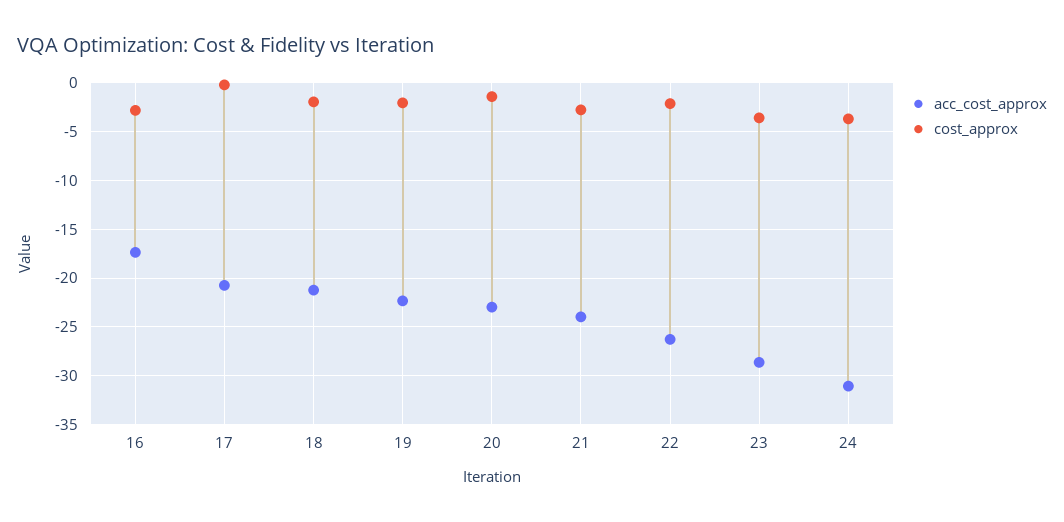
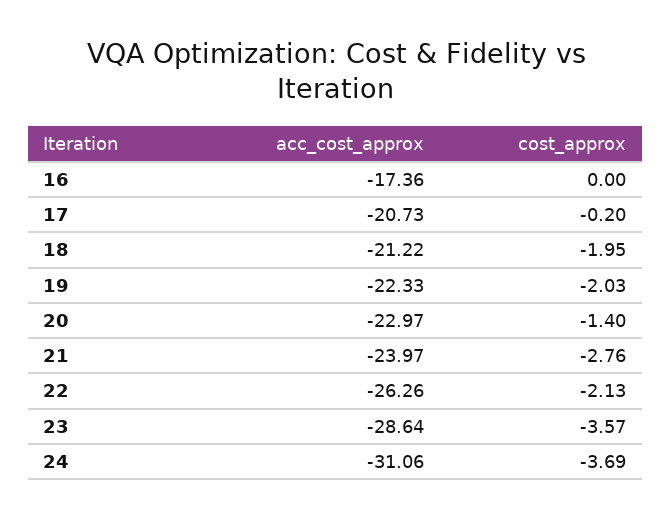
cost_approx, 16: -3 -> 0

